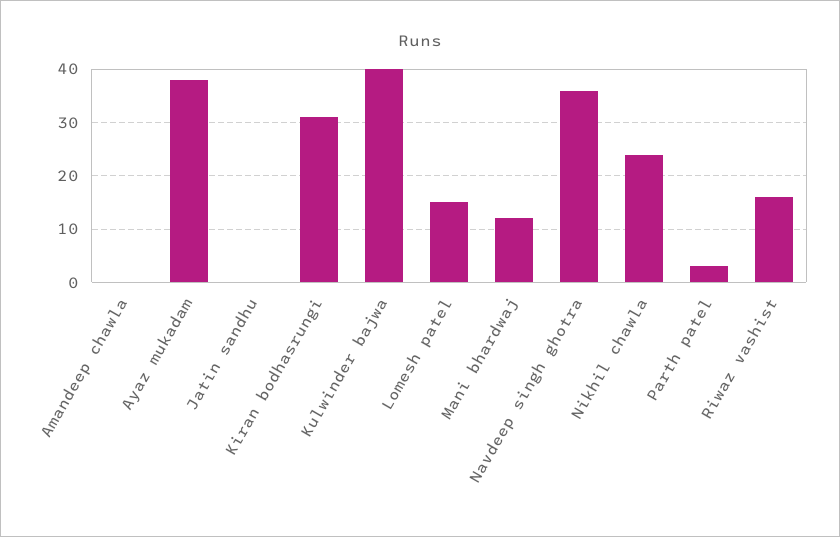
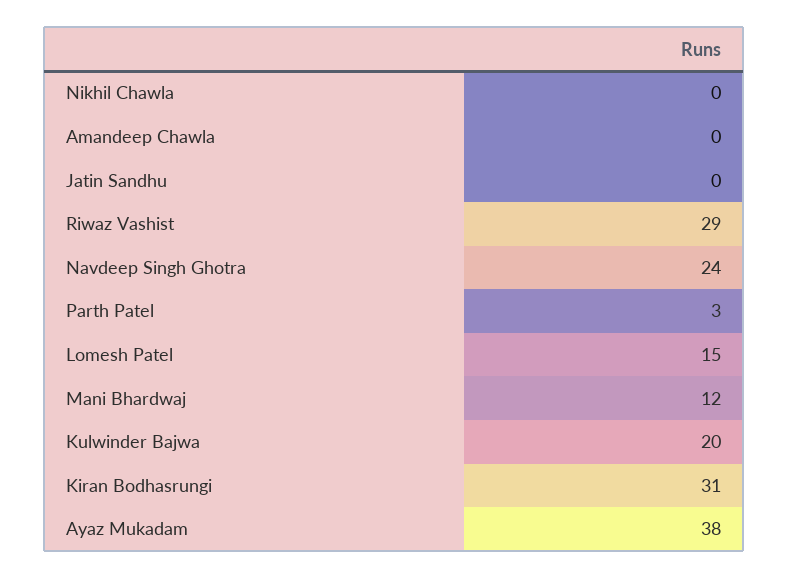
Kulwinder bajwa: 40 -> 20
Navdeep singh ghotra: 35 -> 24
Nikhil chawla: 25 -> 0
Riwaz vashist: 15 -> 29

